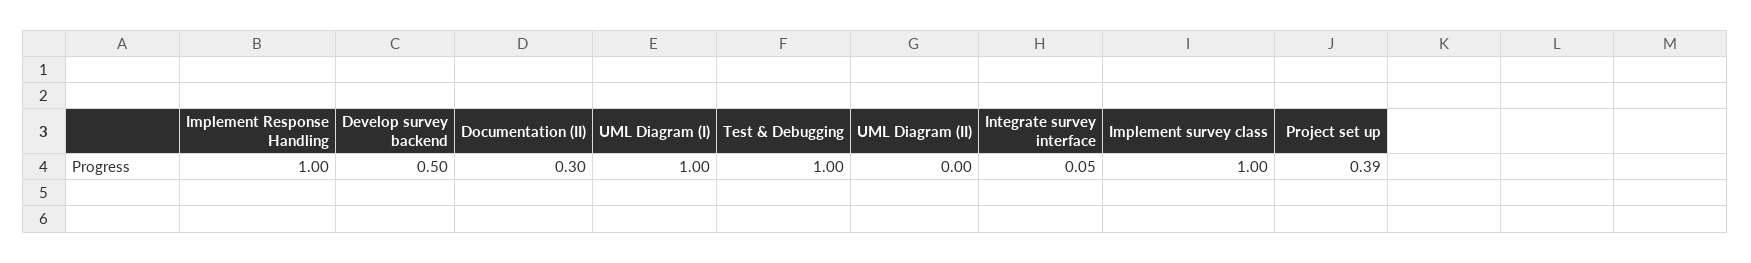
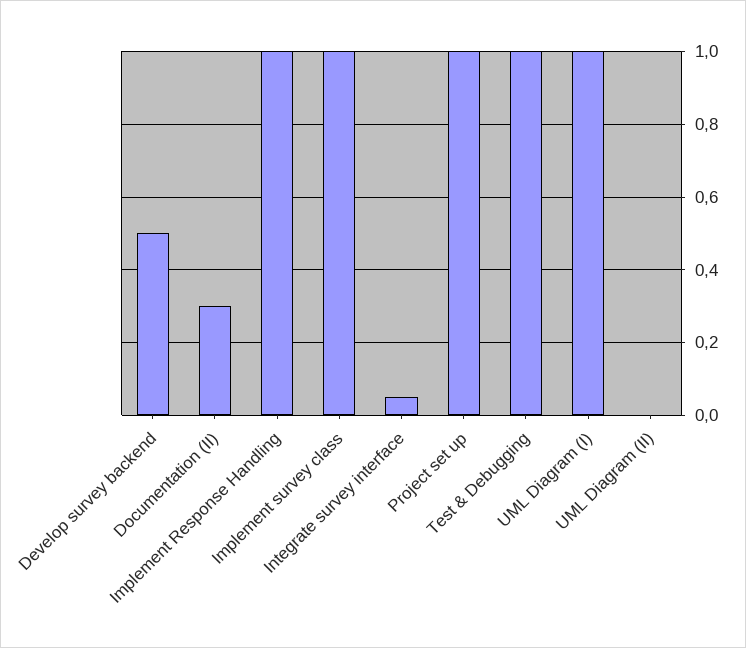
Project set up: 0.39 -> 1

